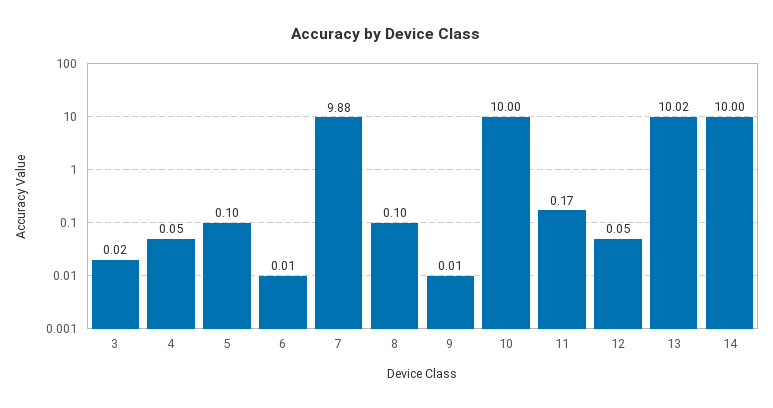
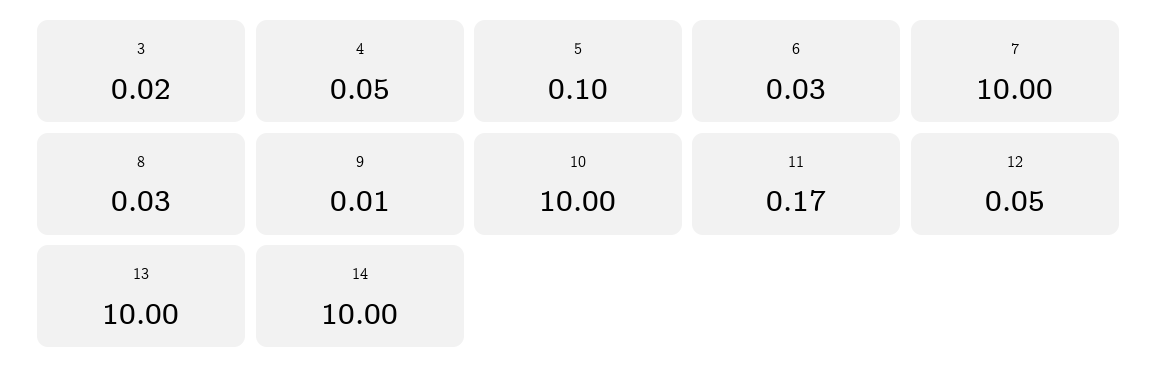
6: 0.01 -> 0.03
7: 9.88 -> 10
8: 0.1 -> 0.03
13: 10.02 -> 10

